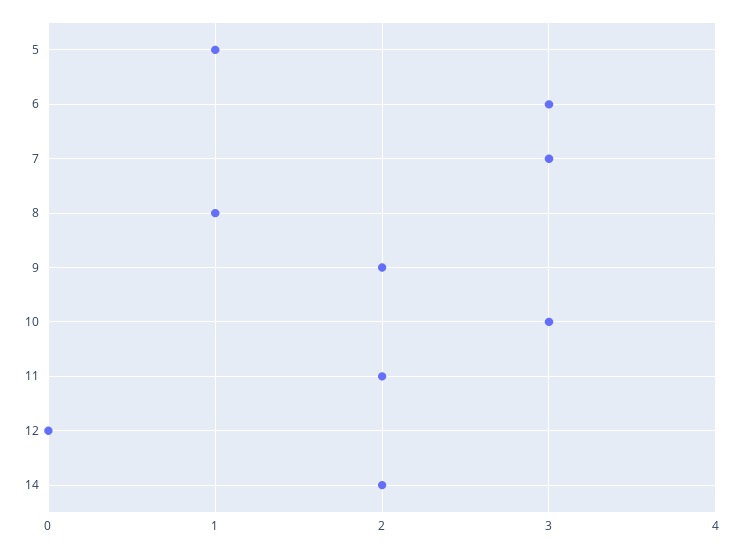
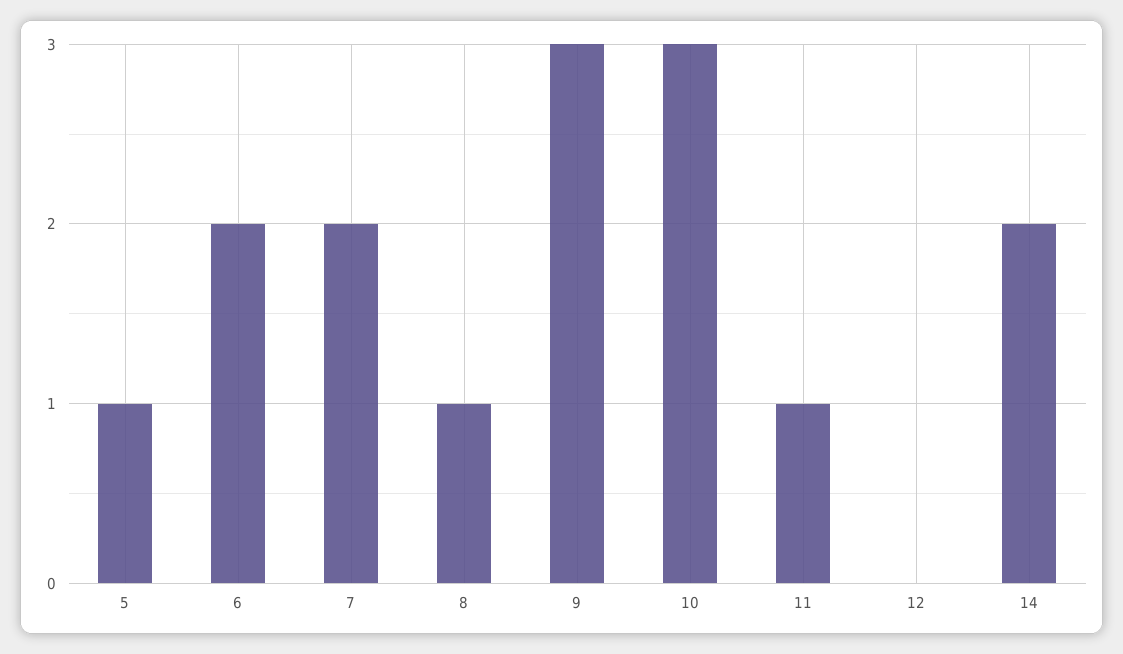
6: 3 -> 2
7: 3 -> 2
9: 2 -> 3
11: 2 -> 1

